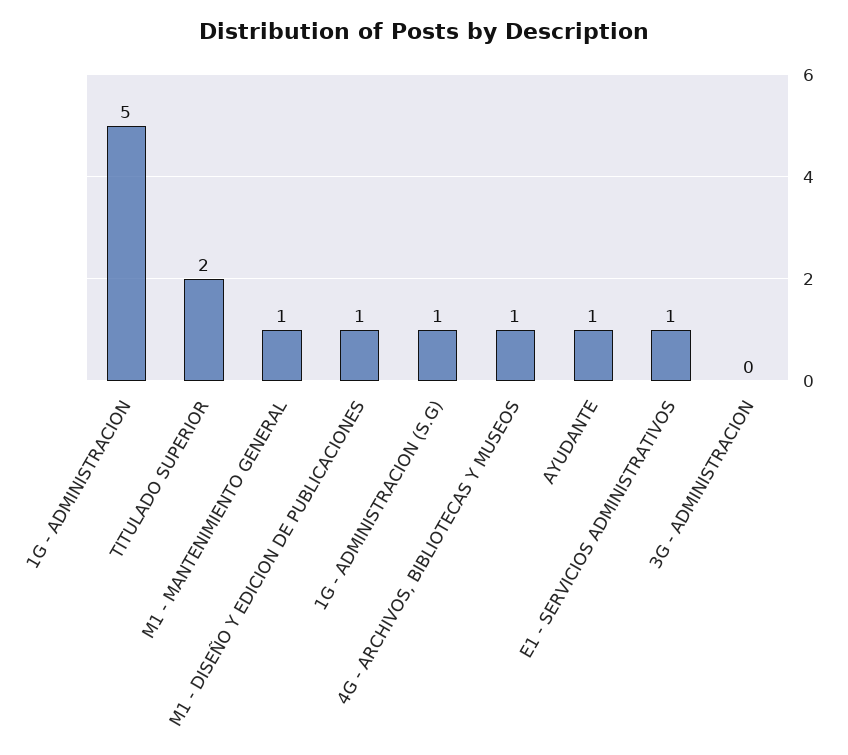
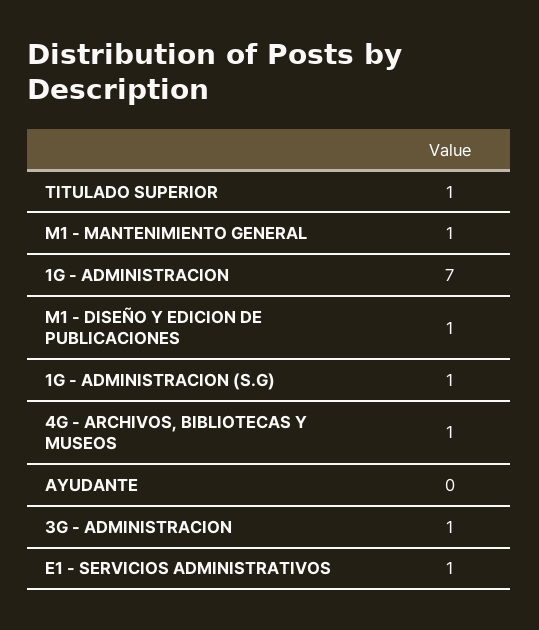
1G - ADMINISTRACION: 5 -> 7
TITULADO SUPERIOR: 2 -> 1
AYUDANTE: 1 -> 0
3G - ADMINISTRACION: 0 -> 1

